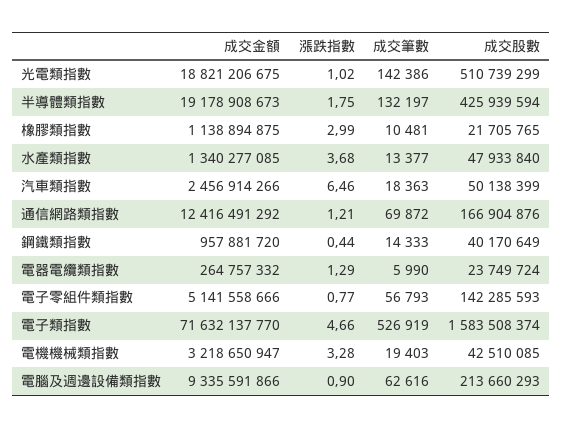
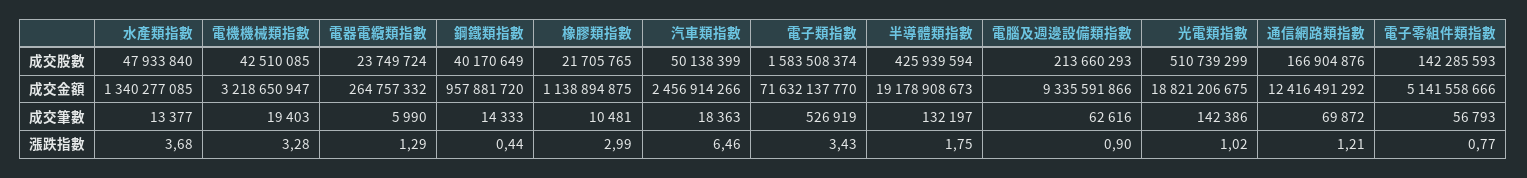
漲跌指數, 電子類指數: 4.66 -> 3.43

